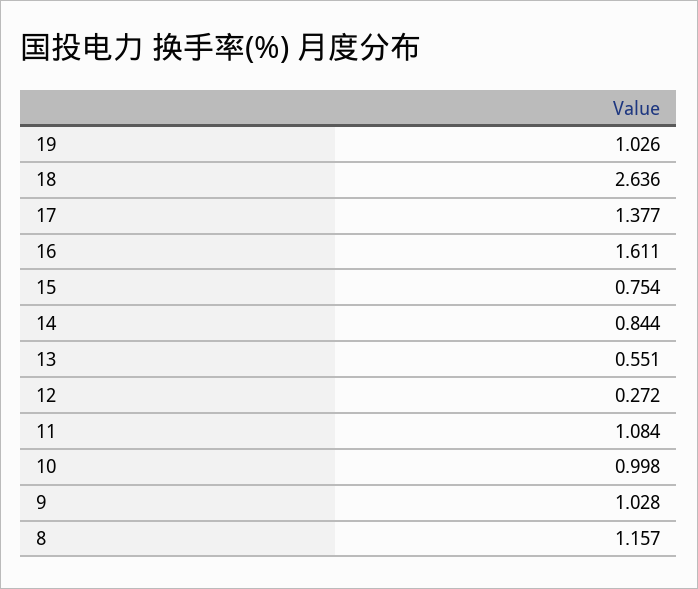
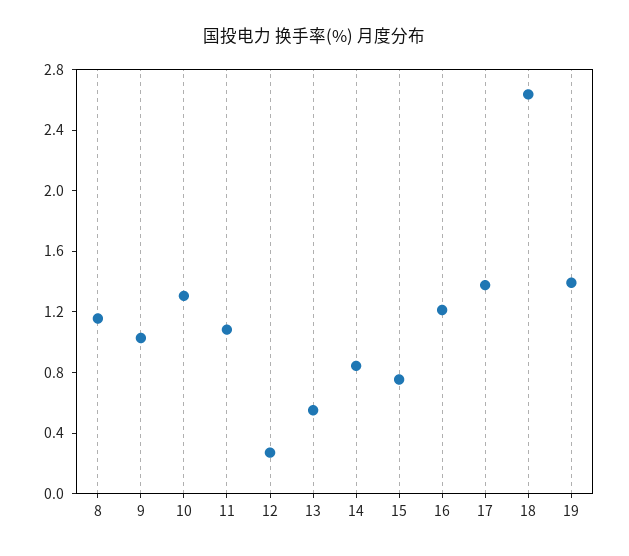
19: 1.026 -> 1.4
16: 1.611 -> 1.2
10: 0.998 -> 1.3

